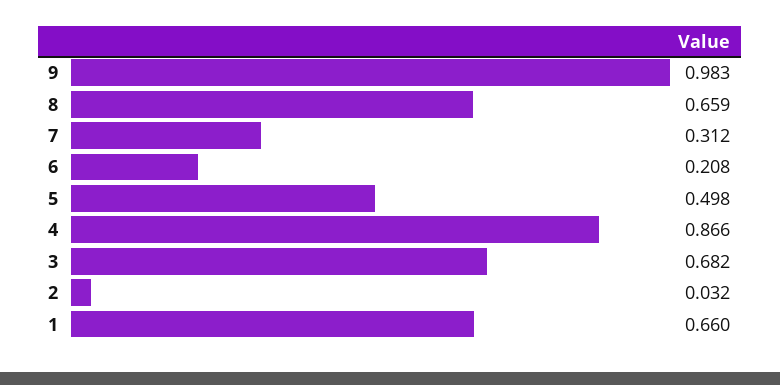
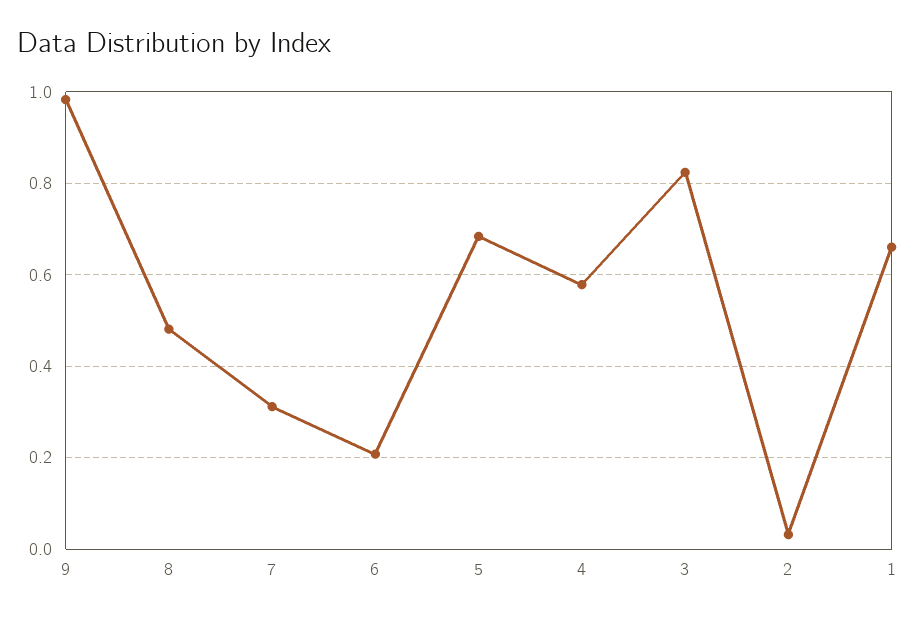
8: 0.659 -> 0.48
5: 0.498 -> 0.68
4: 0.866 -> 0.58
3: 0.682 -> 0.82

